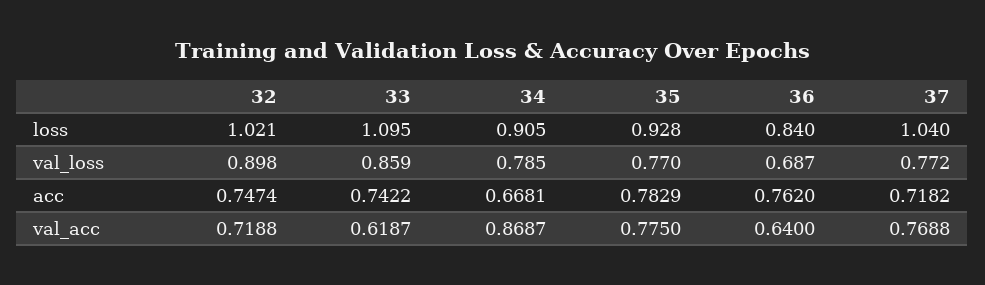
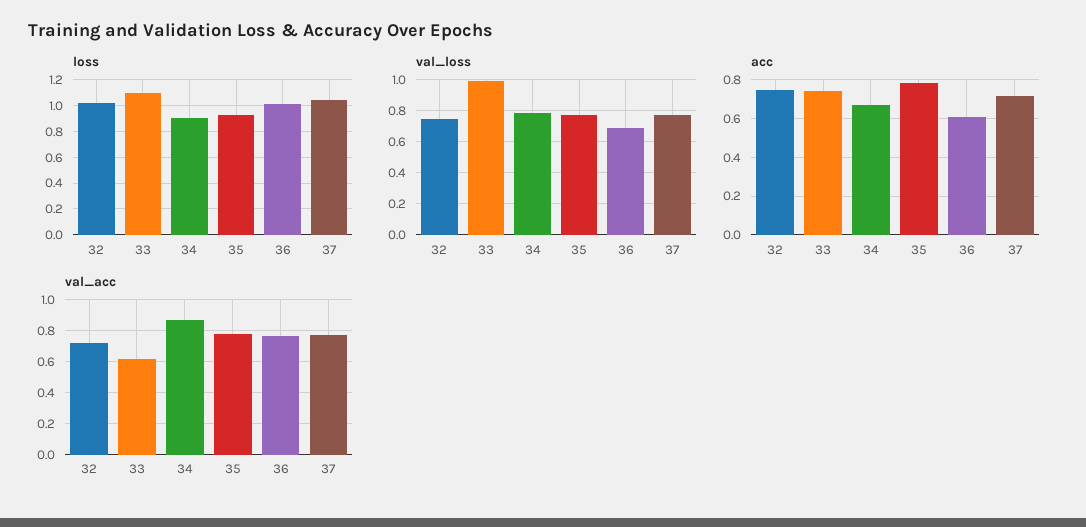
loss, 36: 0.84 -> 1
val_loss, 32: 0.898 -> 0.75
val_loss, 33: 0.859 -> 1
acc, 36: 0.762 -> 0.6
val_acc, 36: 0.64 -> 0.75

